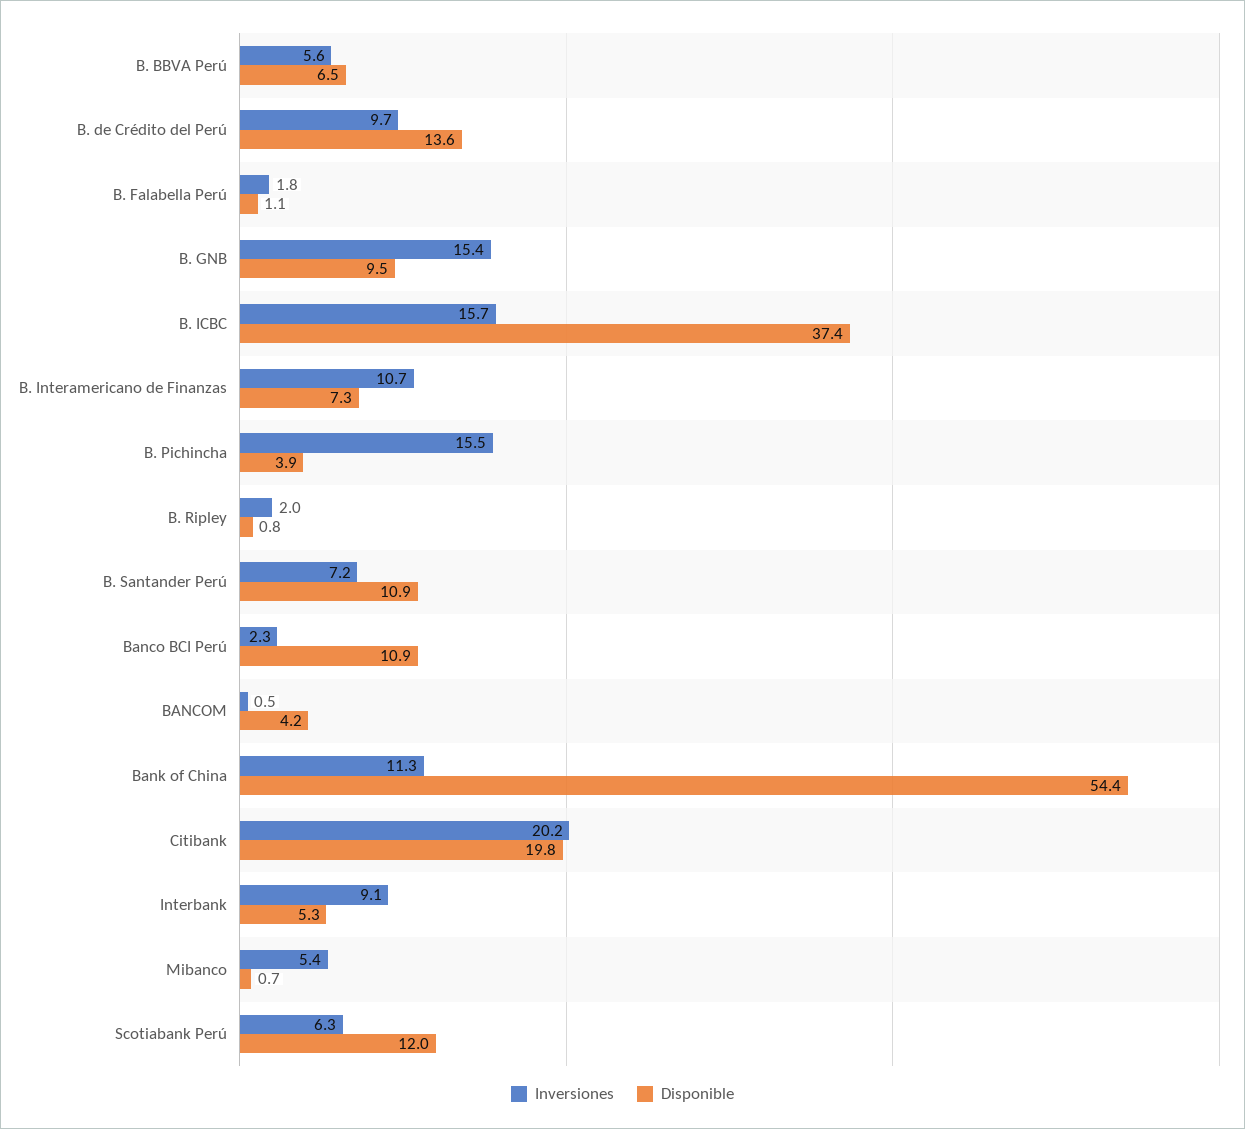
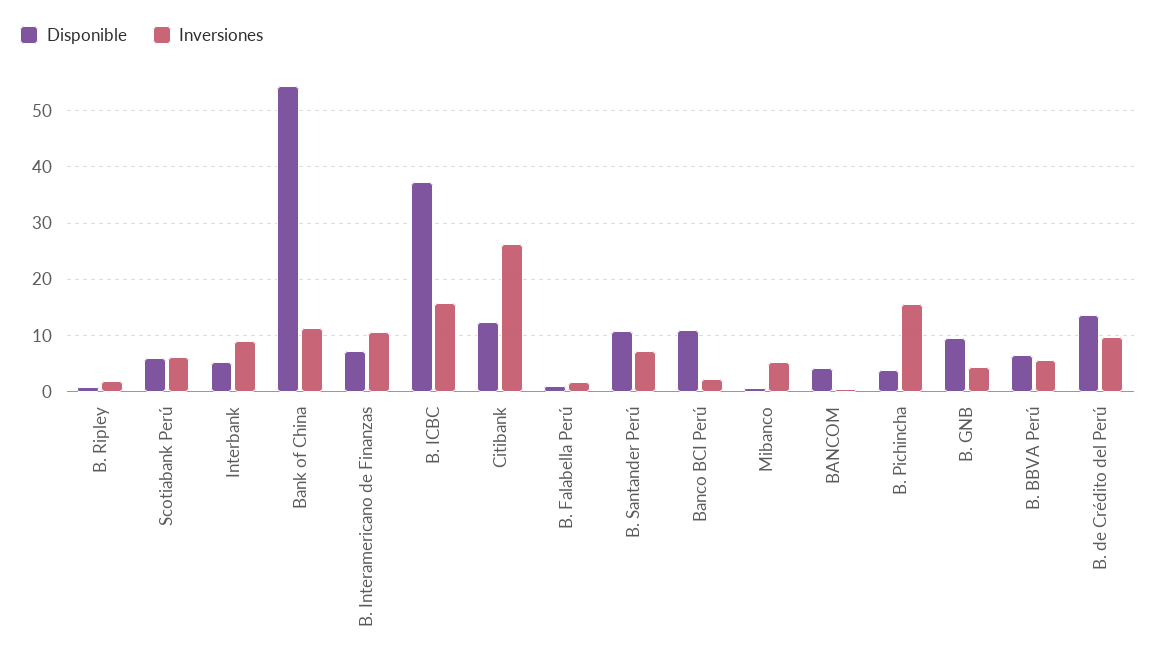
Inversiones, B. GNB: 15.4 -> 4
Inversiones, Citibank: 20.2 -> 26
Disponible, Citibank: 19.8 -> 12
Disponible, Scotiabank Perú: 12 -> 6

